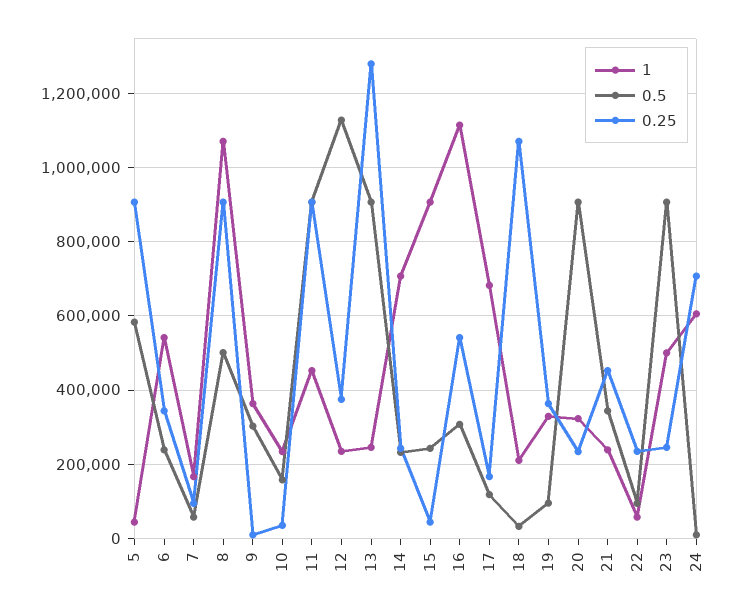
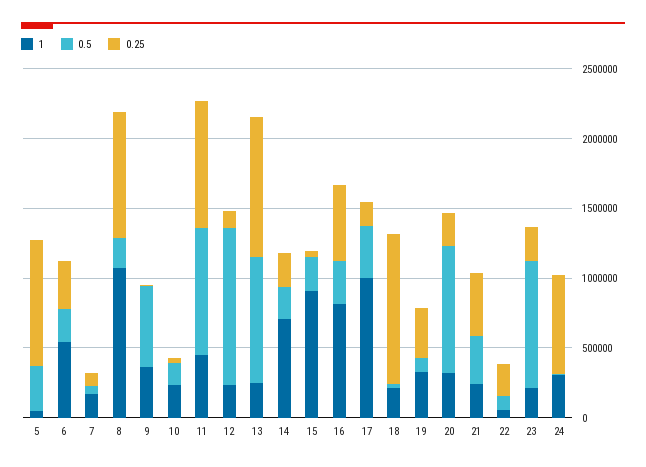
0.5, 5: 580000 -> 300000
0.5, 8: 500000 -> 200000
0.5, 9: 300000 -> 600000
0.25, 12: 380000 -> 100000
0.25, 13: 1280000 -> 1000000
1, 16: 1120000 -> 800000
1, 17: 680000 -> 1000000
0.5, 17: 120000 -> 400000
1, 23: 500000 -> 200000
1, 24: 600000 -> 300000

